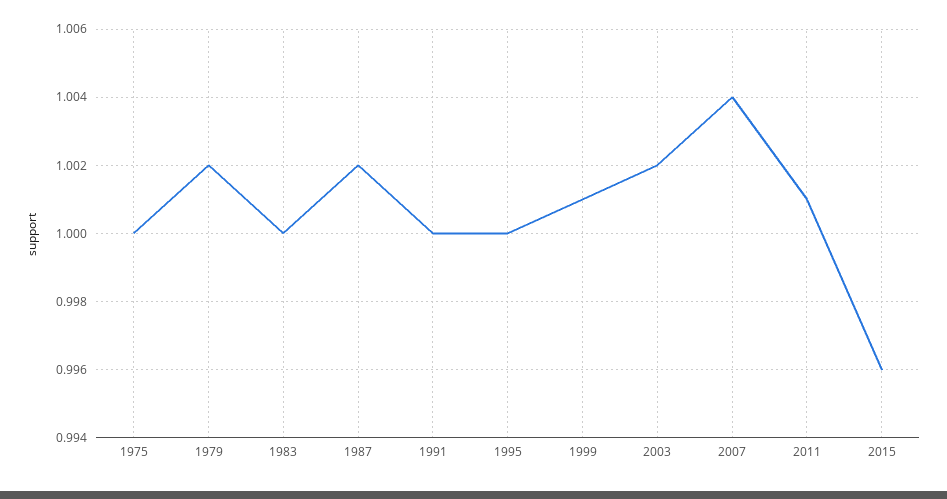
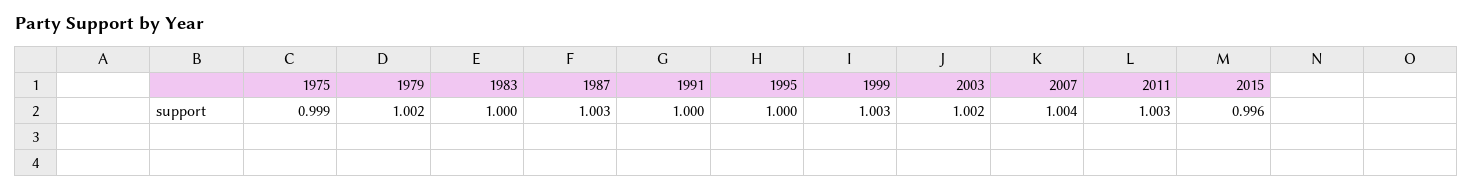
1975: 1 -> 0.999
1987: 1.002 -> 1.003
1999: 1.001 -> 1.003
2011: 1.001 -> 1.003

